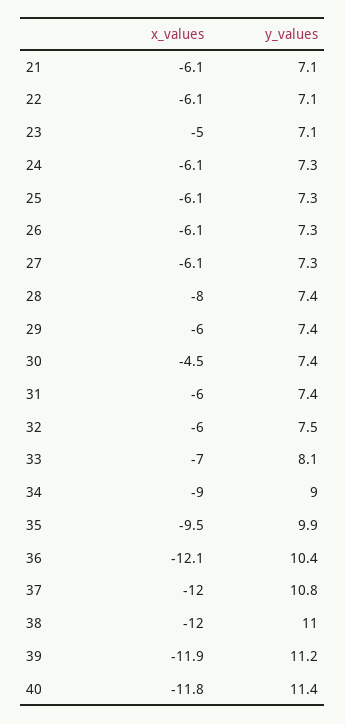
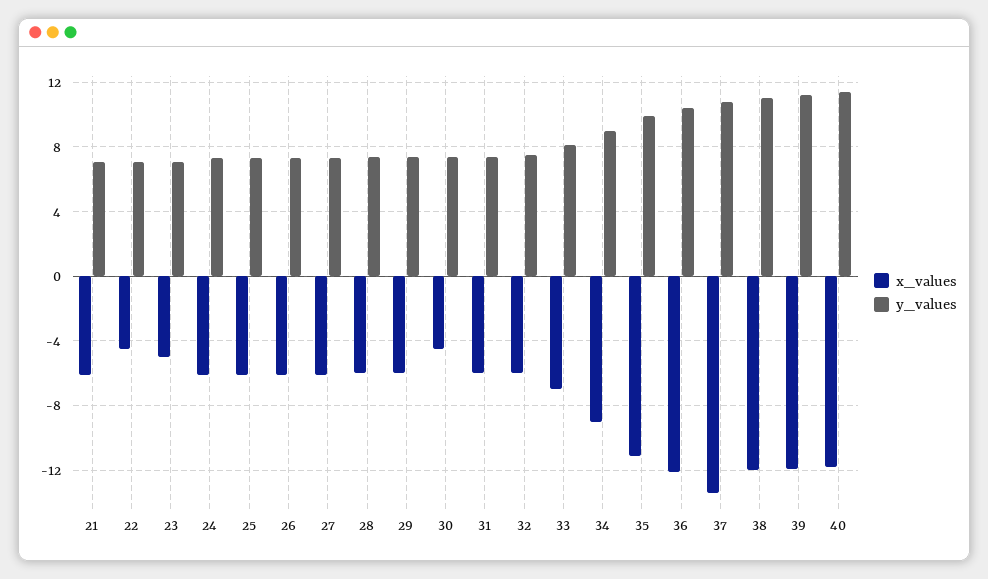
x_values, 22: -6.1 -> -4.5
x_values, 28: -8 -> -6
x_values, 35: -9.5 -> -11
x_values, 37: -12 -> -13.5

